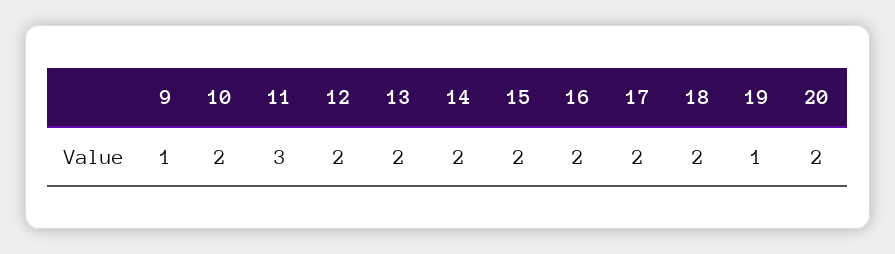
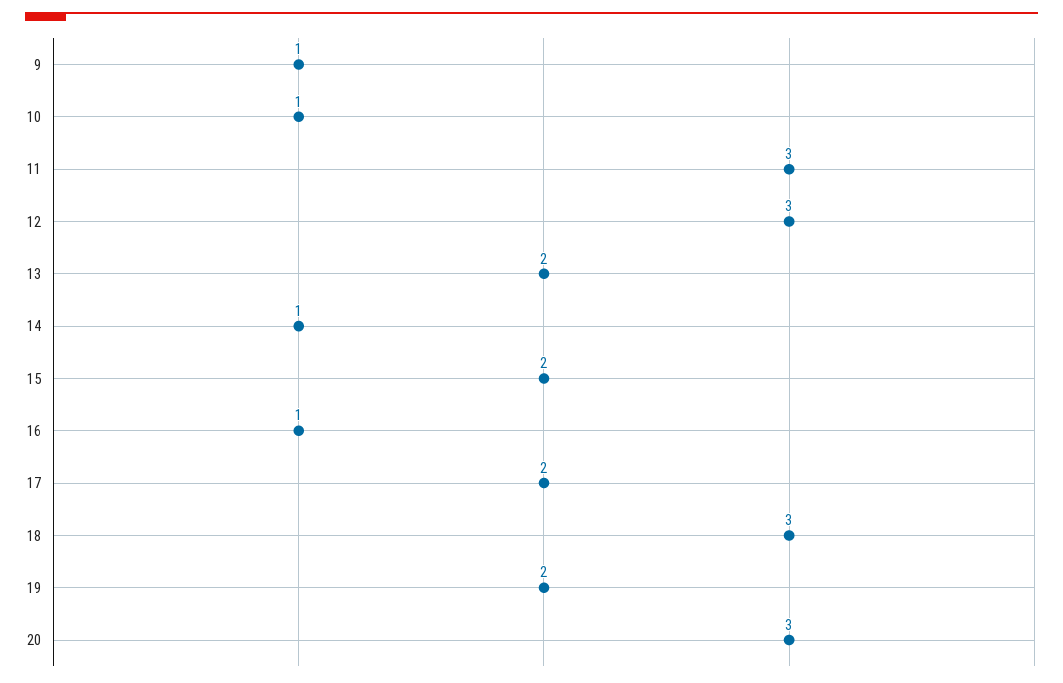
10: 2 -> 1
12: 2 -> 3
14: 2 -> 1
16: 2 -> 1
18: 2 -> 3
19: 1 -> 2
20: 2 -> 3

